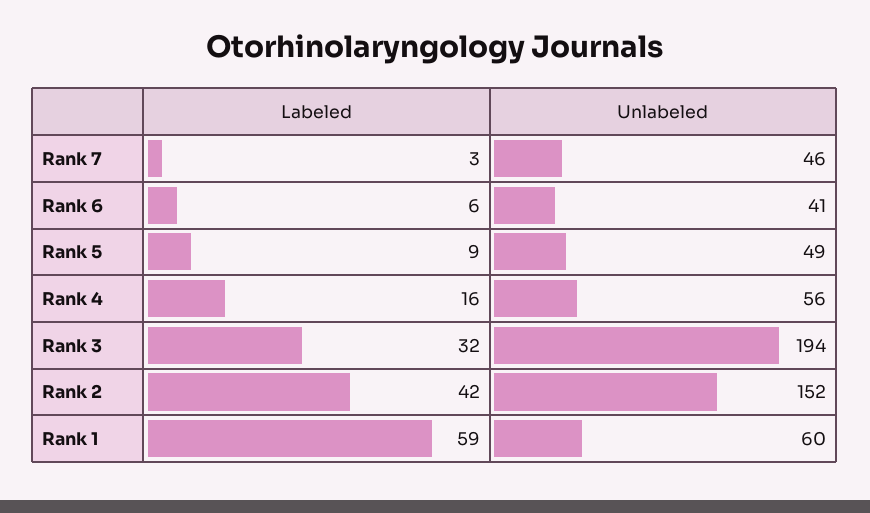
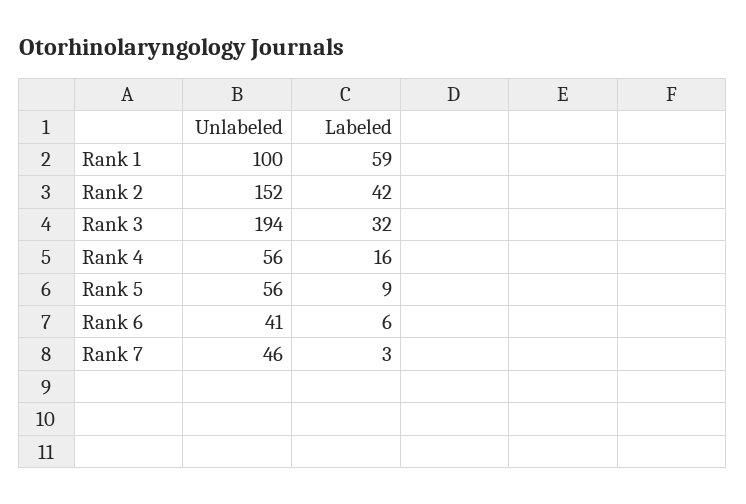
Unlabeled, Rank 5: 49 -> 56
Unlabeled, Rank 1: 60 -> 100

